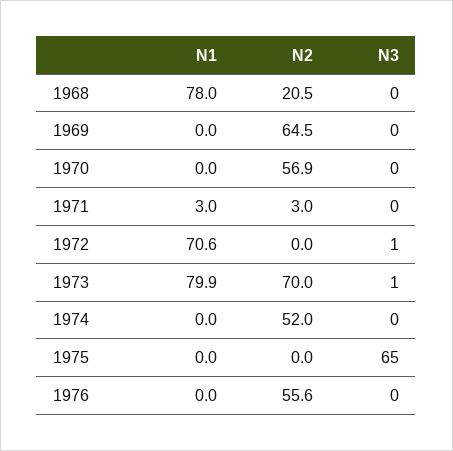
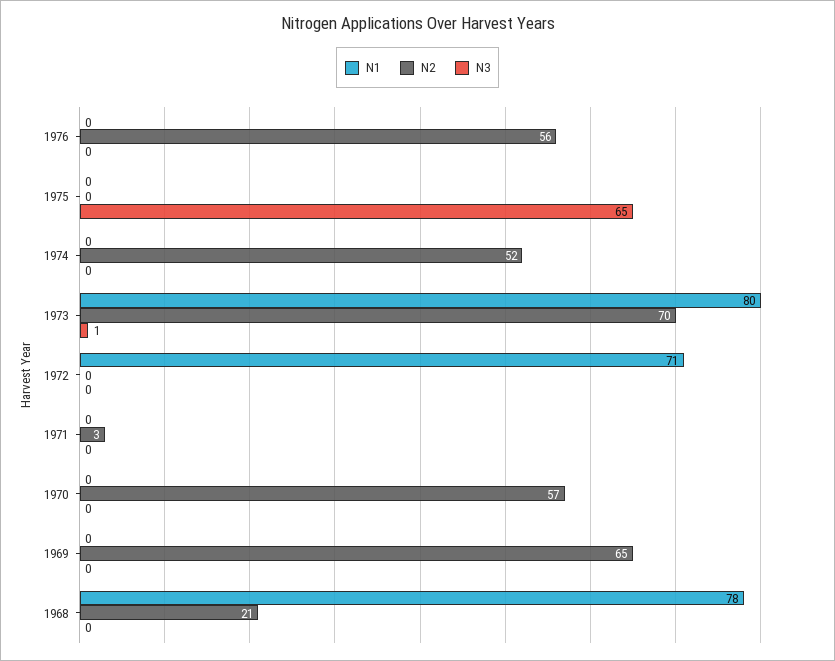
N1, 1971: 3 -> 0
N3, 1972: 1 -> 0

